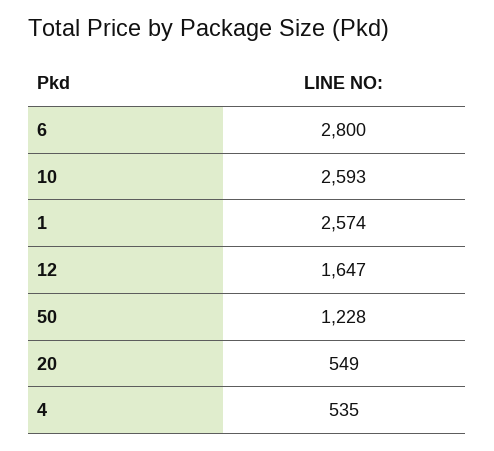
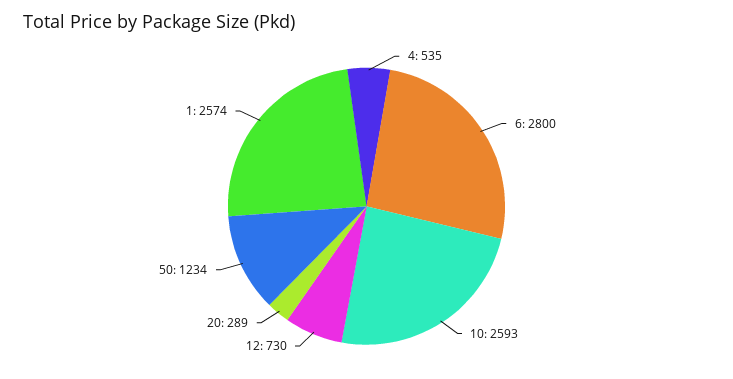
12: 1647 -> 730
50: 1228 -> 1234
20: 549 -> 289

